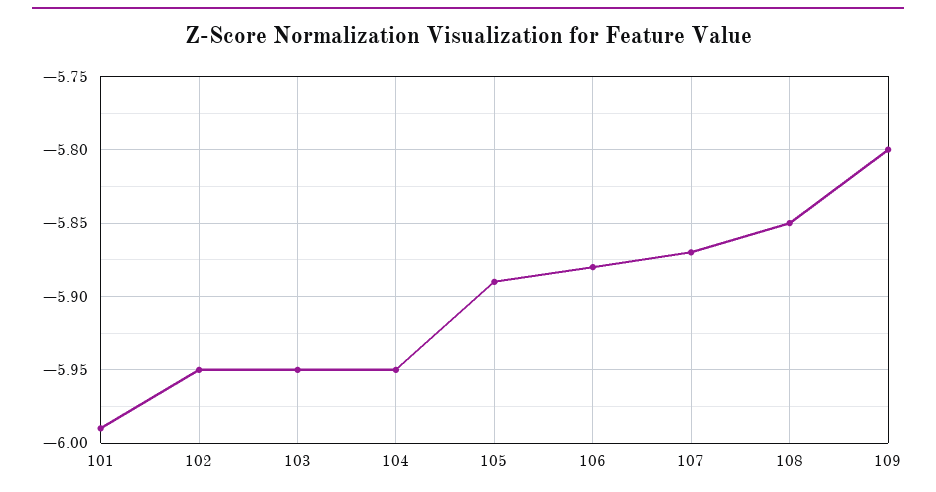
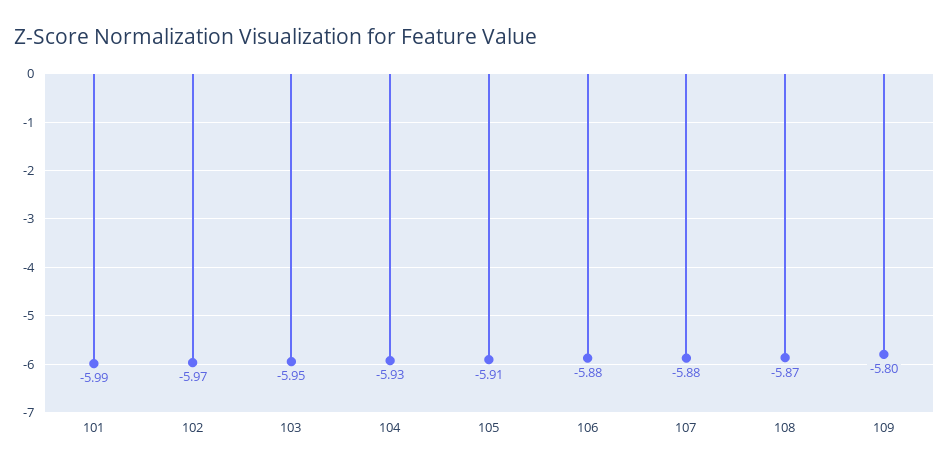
102: -5.95 -> -5.97
104: -5.95 -> -5.93
105: -5.89 -> -5.91
107: -5.87 -> -5.88
108: -5.85 -> -5.87

